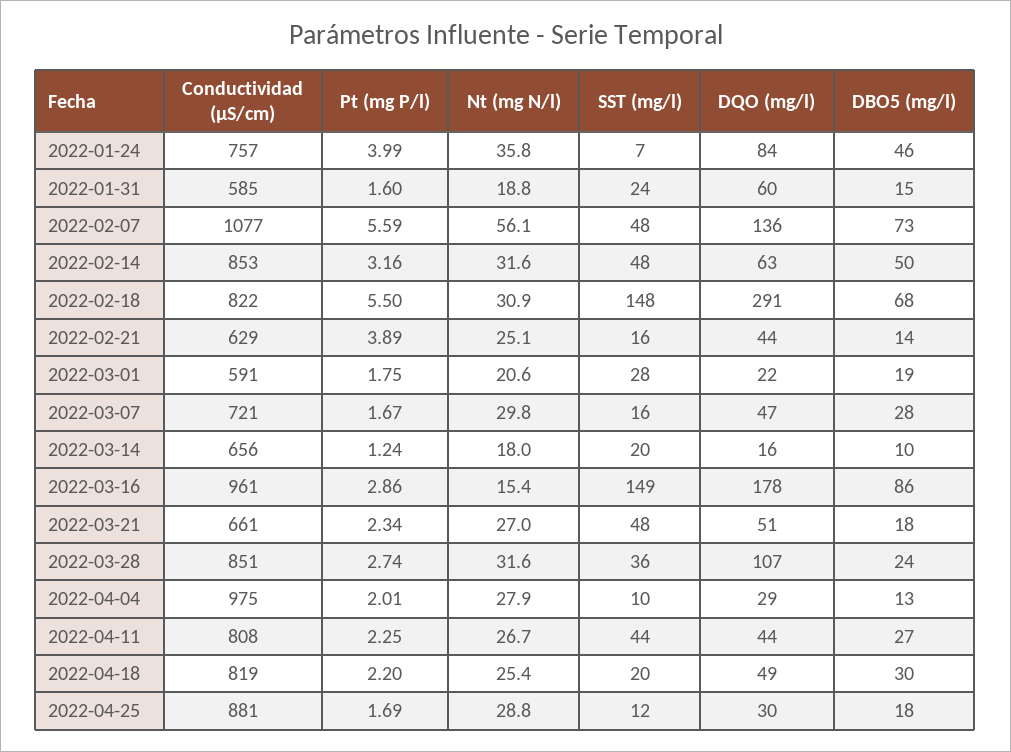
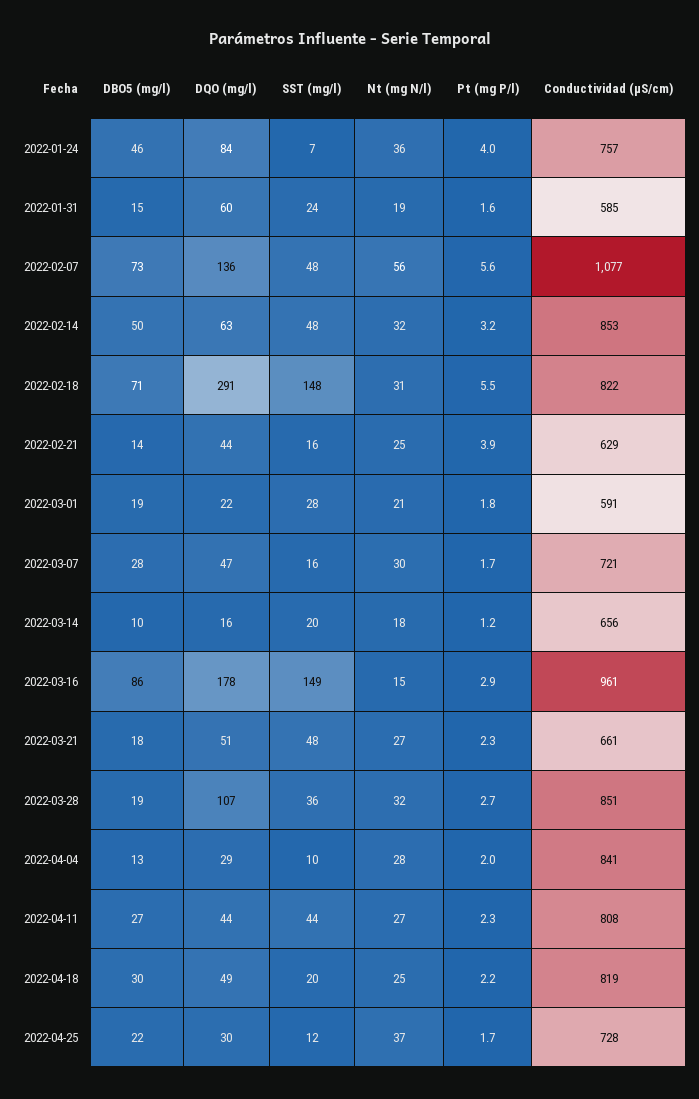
DBO5 (mg/l), 2022-02-18: 68 -> 71
DBO5 (mg/l), 2022-03-28: 24 -> 19
Conductividad (µS/cm), 2022-04-04: 975 -> 841
Conductividad (µS/cm), 2022-04-25: 881 -> 728
Nt (mg N/l), 2022-04-25: 28.8 -> 37
DBO5 (mg/l), 2022-04-25: 18 -> 22

